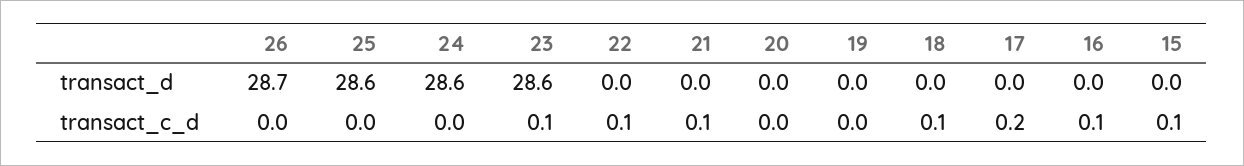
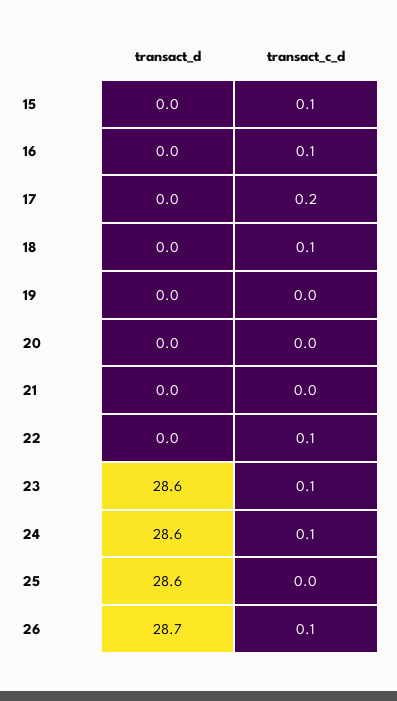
26, transact_c_d: 0 -> 0.1
24, transact_c_d: 0 -> 0.1
21, transact_c_d: 0.1 -> 0

